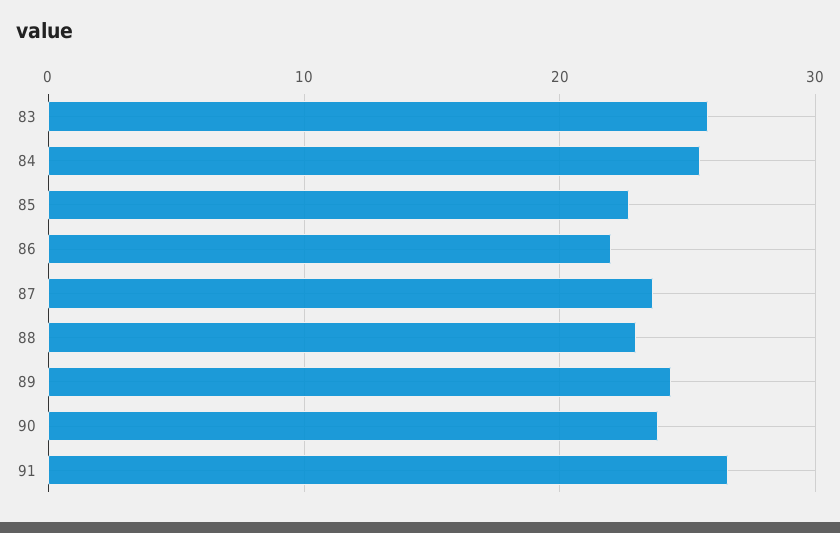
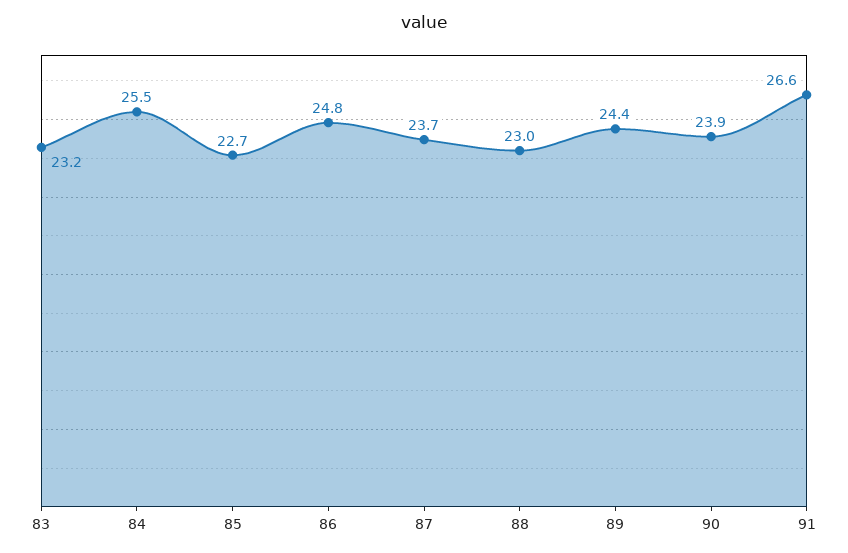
83: 26 -> 23.2
86: 22 -> 24.8

